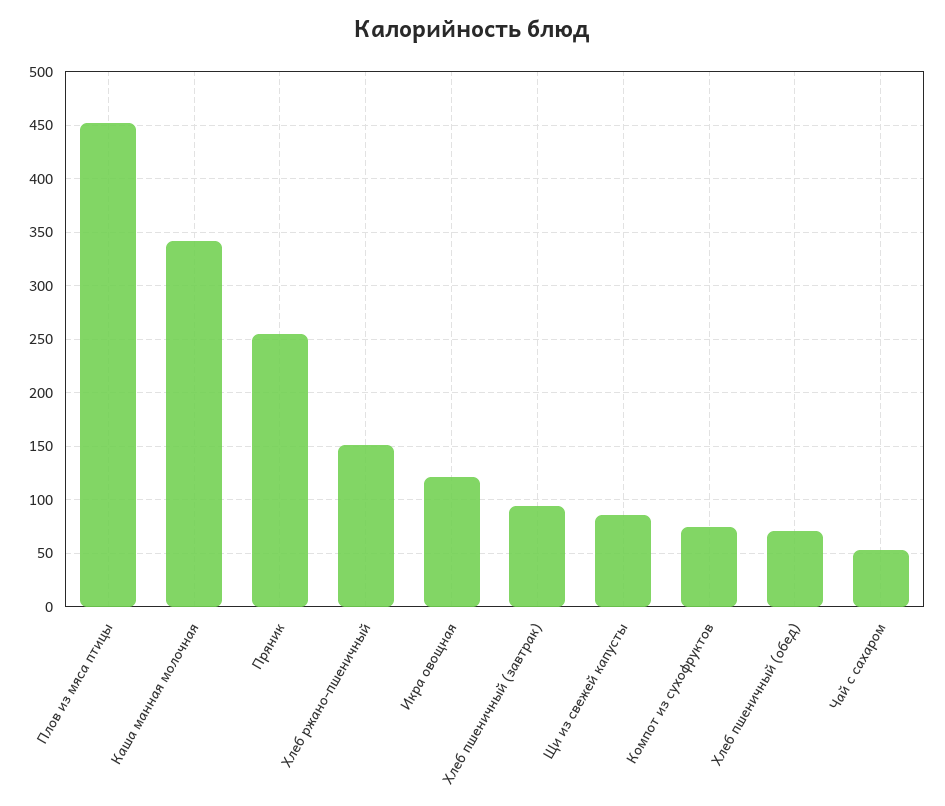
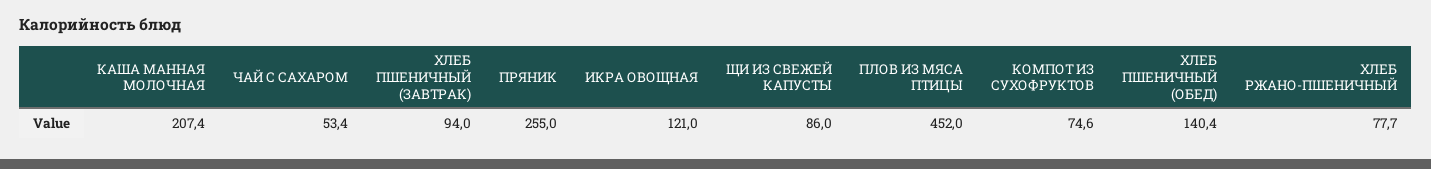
Каша манная молочная: 340 -> 207.4
Хлеб ржано-пшеничный: 150 -> 77.7
Хлеб пшеничный (обед): 70 -> 140.4

